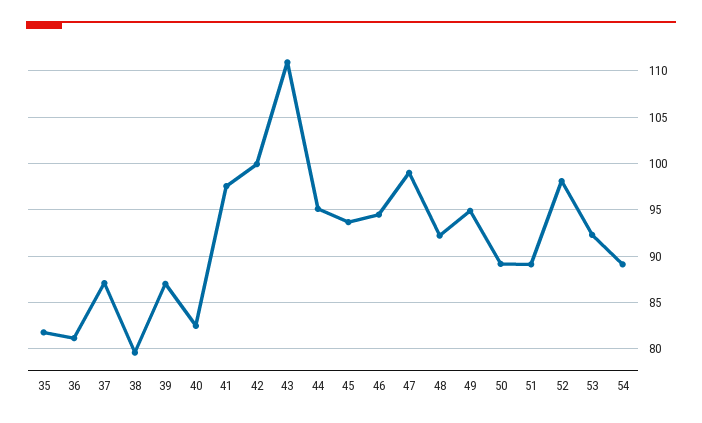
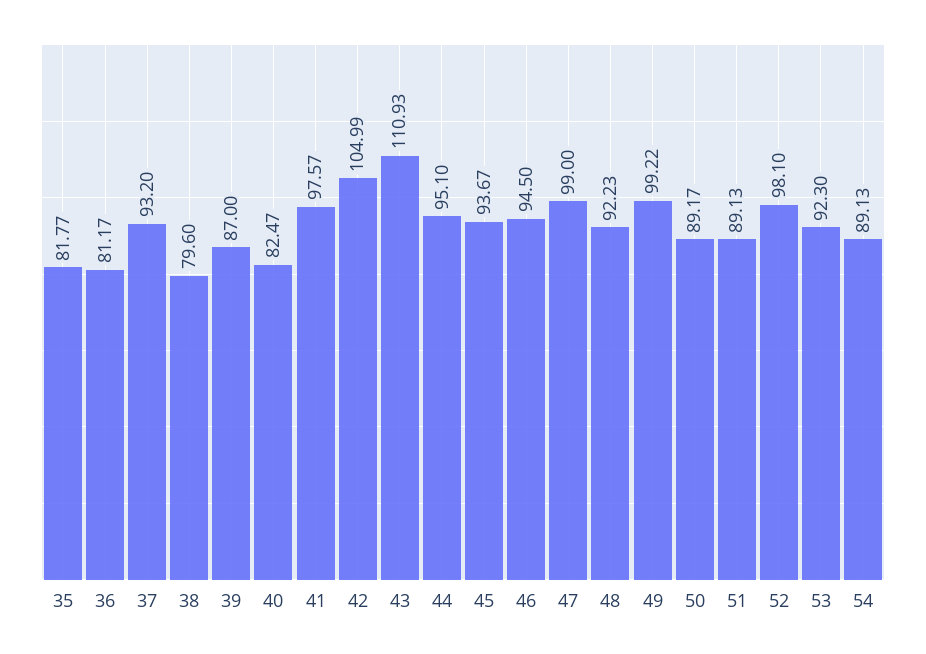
37: 87 -> 93.2
42: 100 -> 104.99
49: 95 -> 99.22

